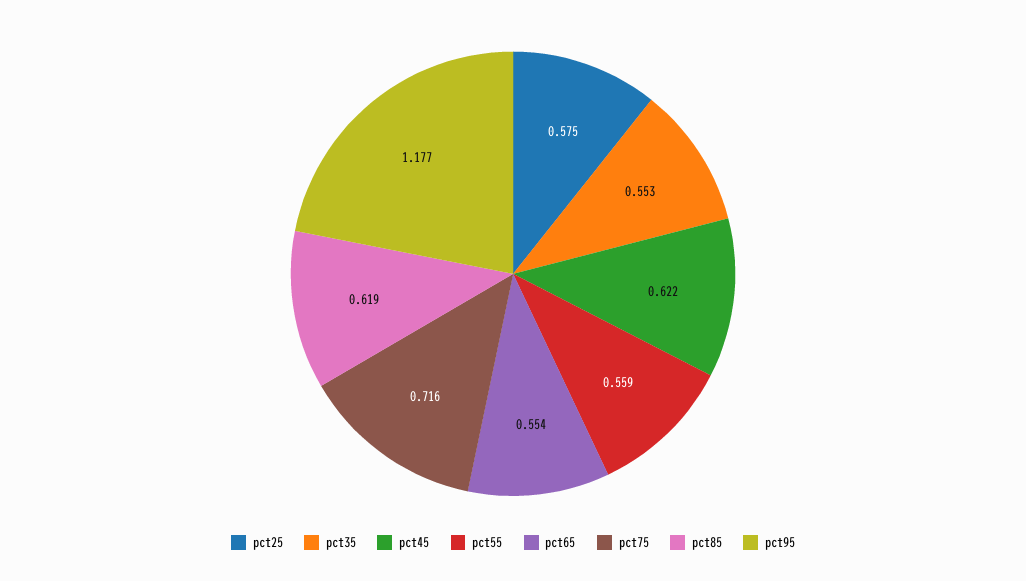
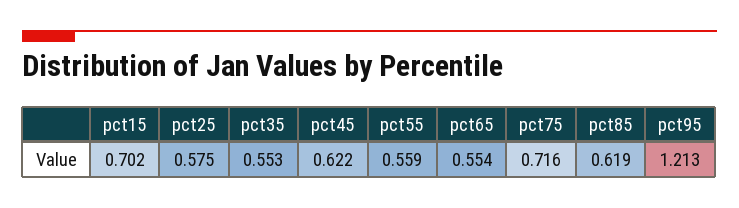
pct95: 1.177 -> 1.213
pct15: none -> 0.702

